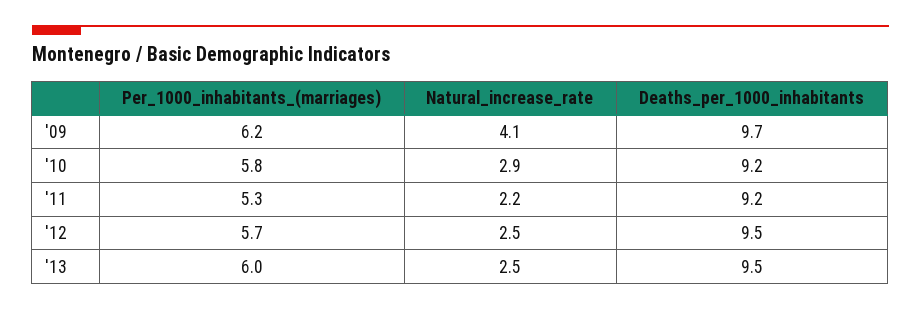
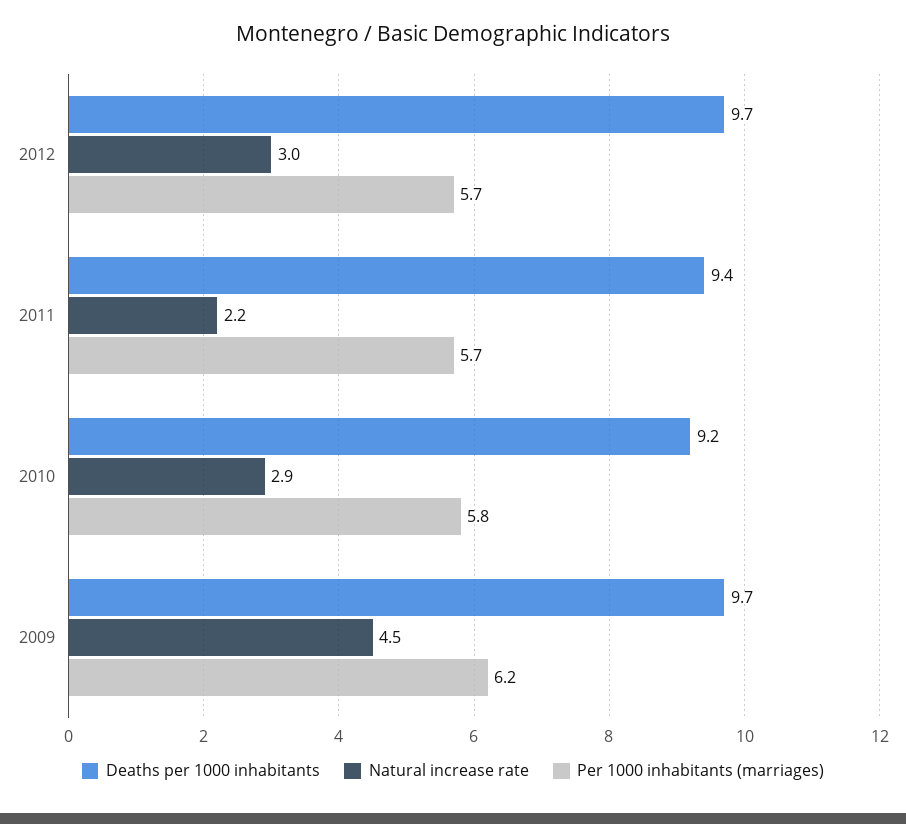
Natural_increase_rate, '09: 4.1 -> 4.5
Per_1000_inhabitants_(marriages), '11: 5.3 -> 5.7
Deaths_per_1000_inhabitants, '11: 9.2 -> 9.4
Natural_increase_rate, '12: 2.5 -> 3
Deaths_per_1000_inhabitants, '12: 9.5 -> 9.7
Per_1000_inhabitants_(marriages), '13: 6 -> none
Natural_increase_rate, '13: 2.5 -> none
Deaths_per_1000_inhabitants, '13: 9.5 -> none

